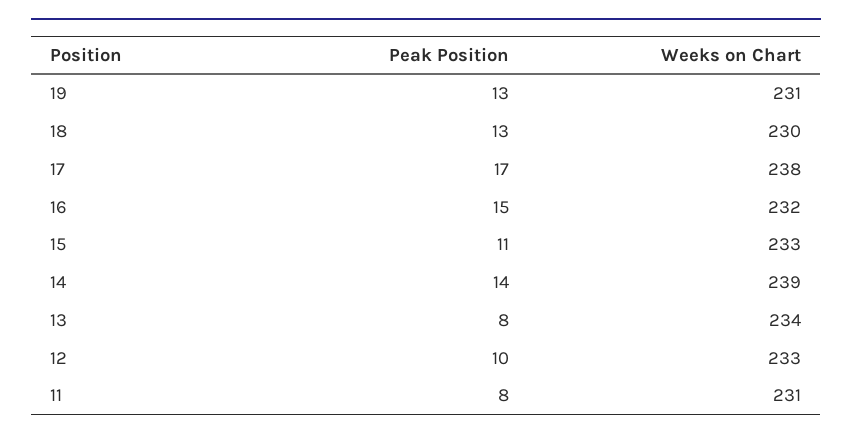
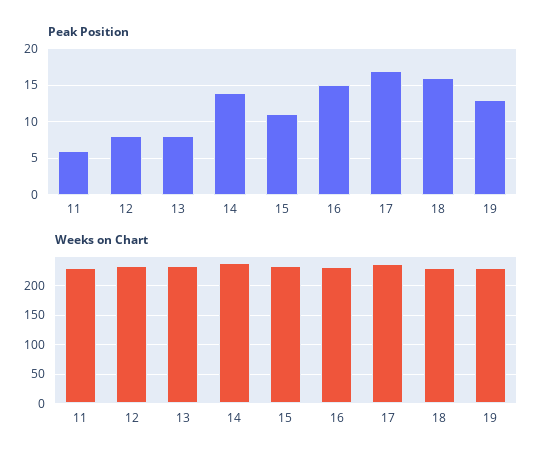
Peak Position, 18: 13 -> 16
Peak Position, 12: 10 -> 8
Peak Position, 11: 8 -> 6

